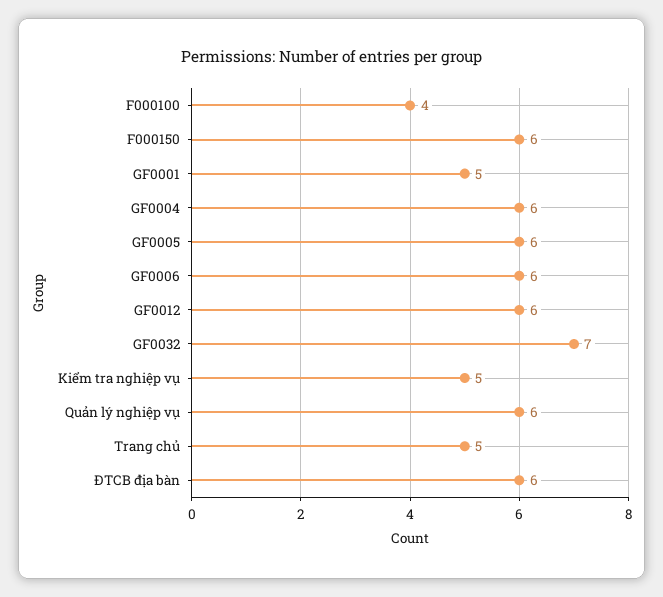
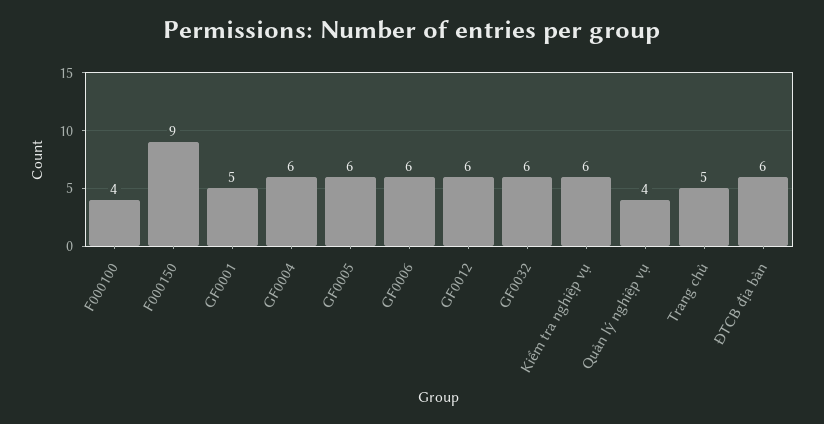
F000150: 6 -> 9
GF0032: 7 -> 6
Kiểm tra nghiệp vụ: 5 -> 6
Quản lý nghiệp vụ: 6 -> 4

